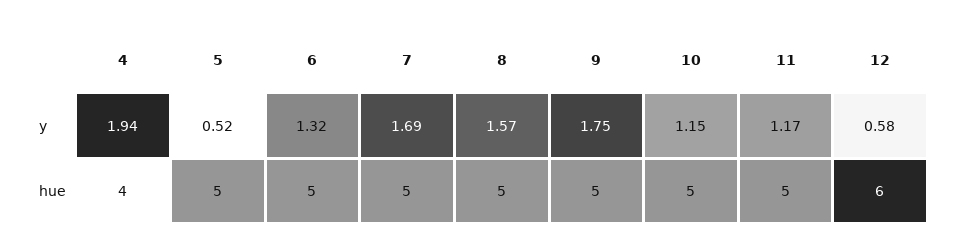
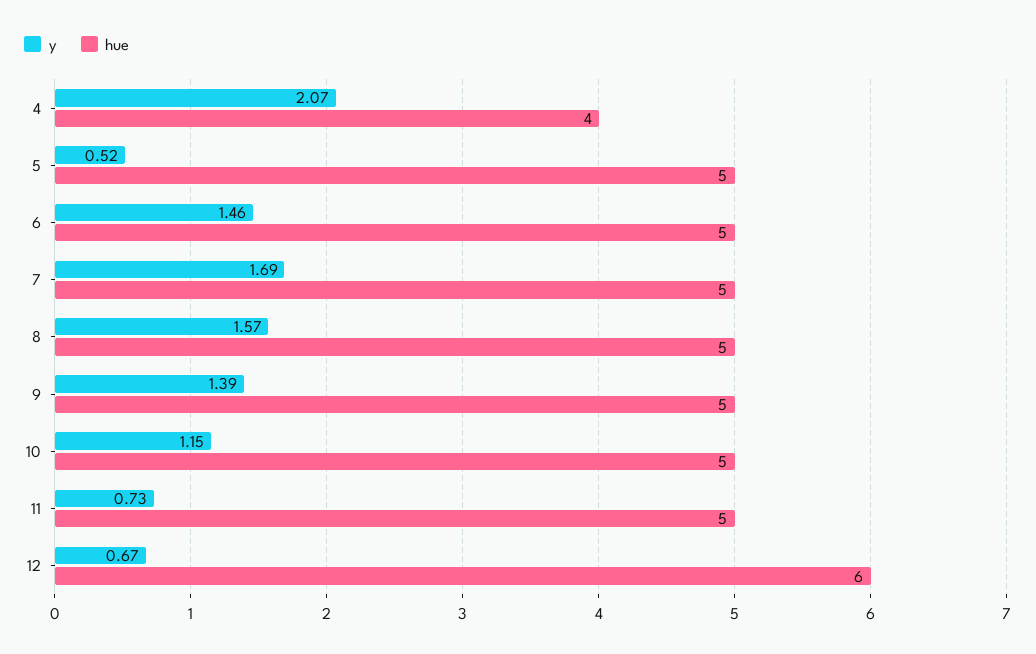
y, 4: 1.94 -> 2.07
y, 6: 1.32 -> 1.46
y, 9: 1.75 -> 1.39
y, 11: 1.17 -> 0.73
y, 12: 0.58 -> 0.67

